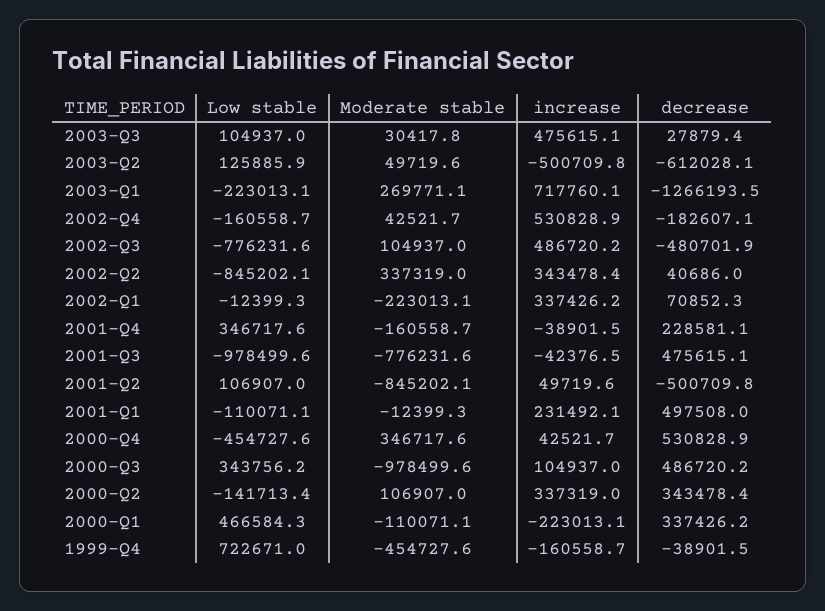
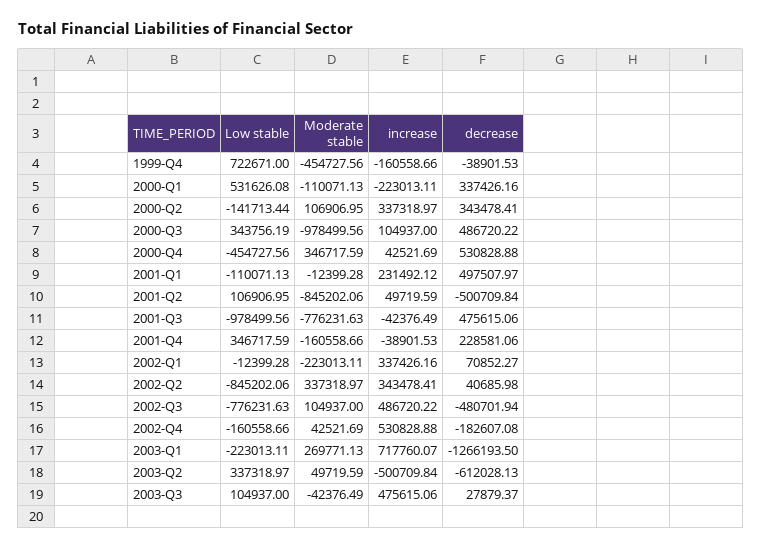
Moderate stable, 2003-Q3: 30417.8 -> -42376.49
Low stable, 2003-Q2: 125885.9 -> 337318.97
Low stable, 2000-Q1: 466584.3 -> 531626.08

